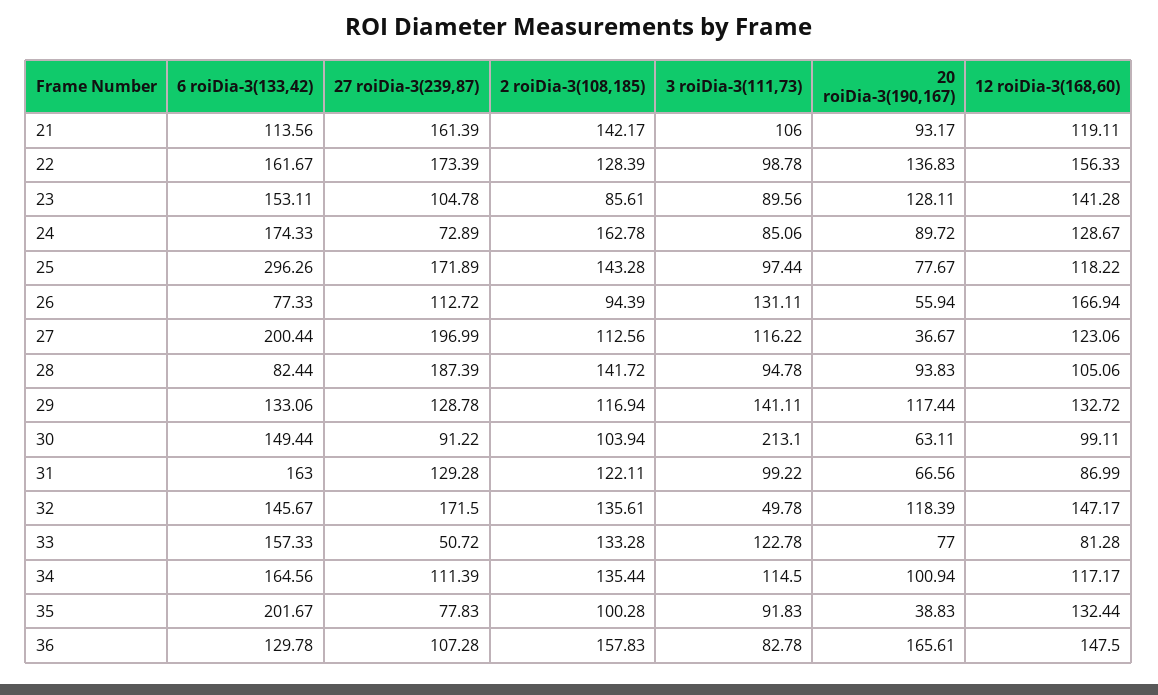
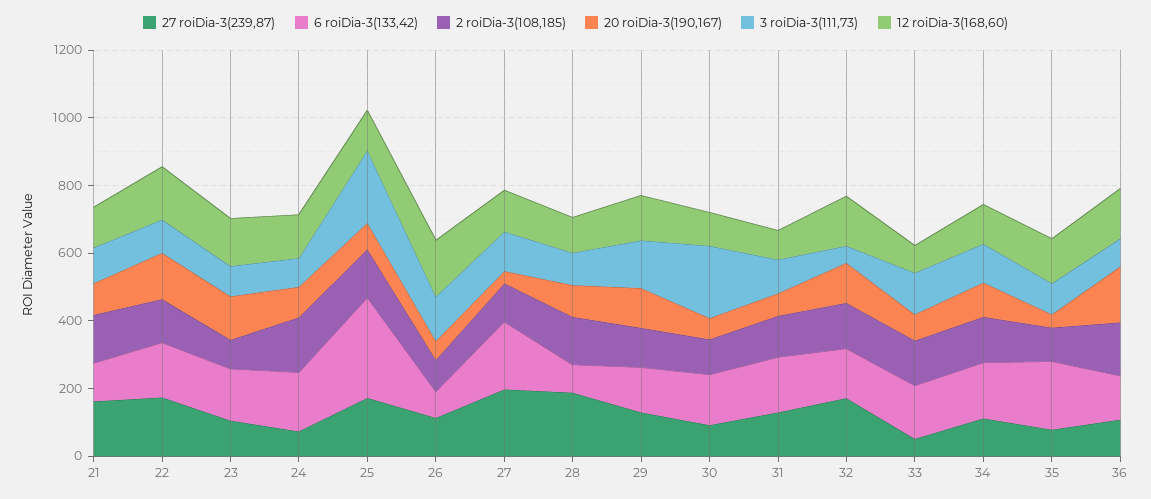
3 roiDia-3(111,73), 25: 97.44 -> 200

